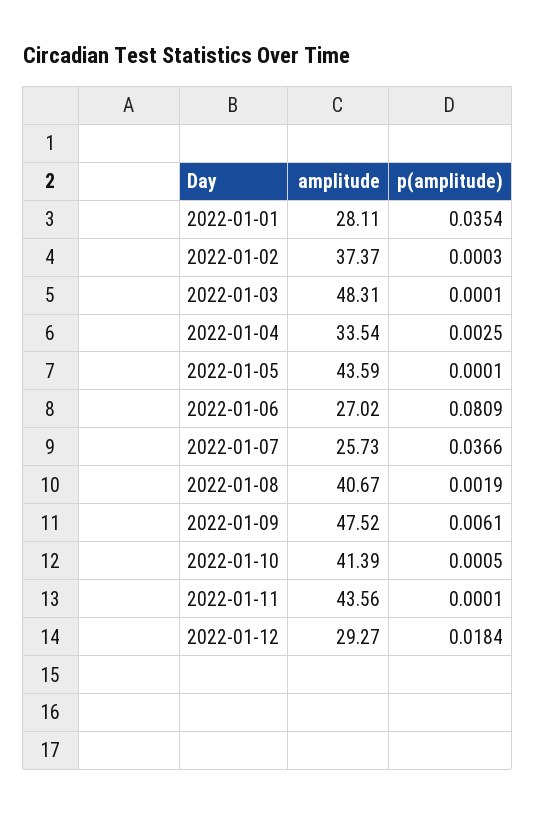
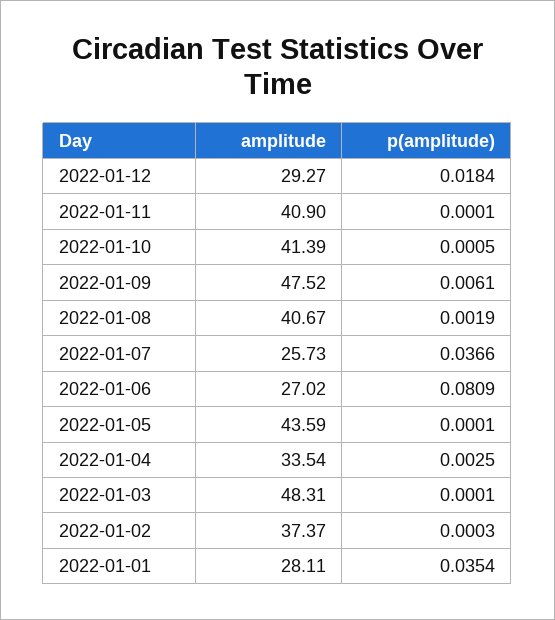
amplitude, 2022-01-11: 43.56 -> 40.9

